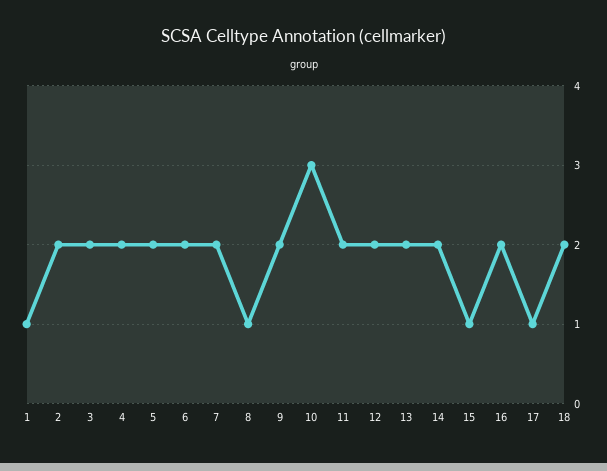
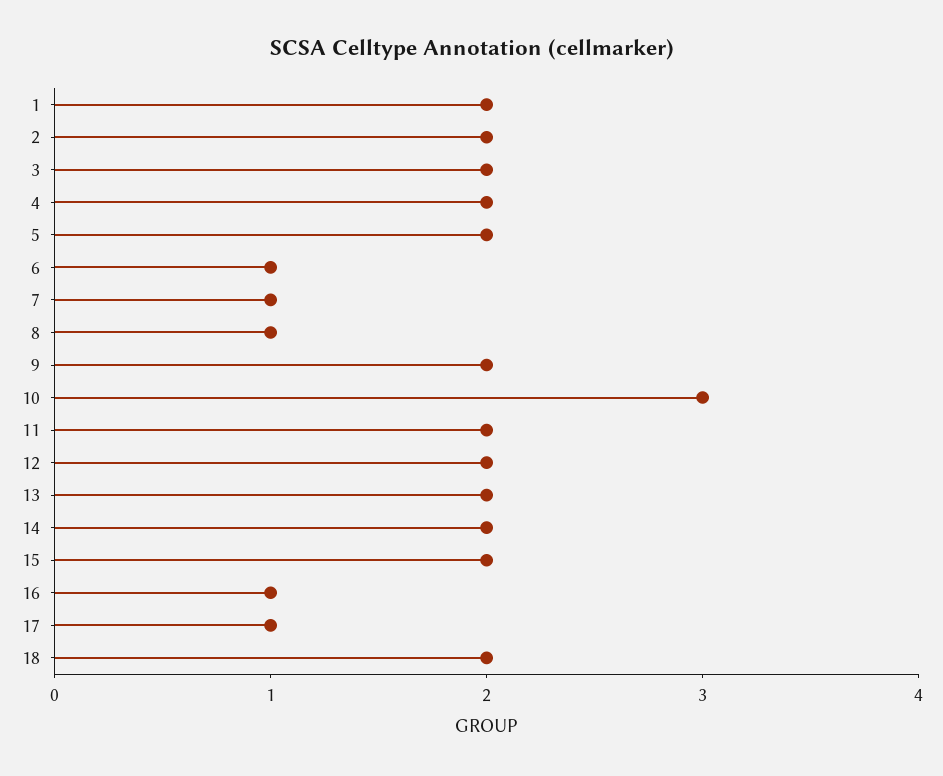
1: 1 -> 2
6: 2 -> 1
7: 2 -> 1
15: 1 -> 2
16: 2 -> 1

